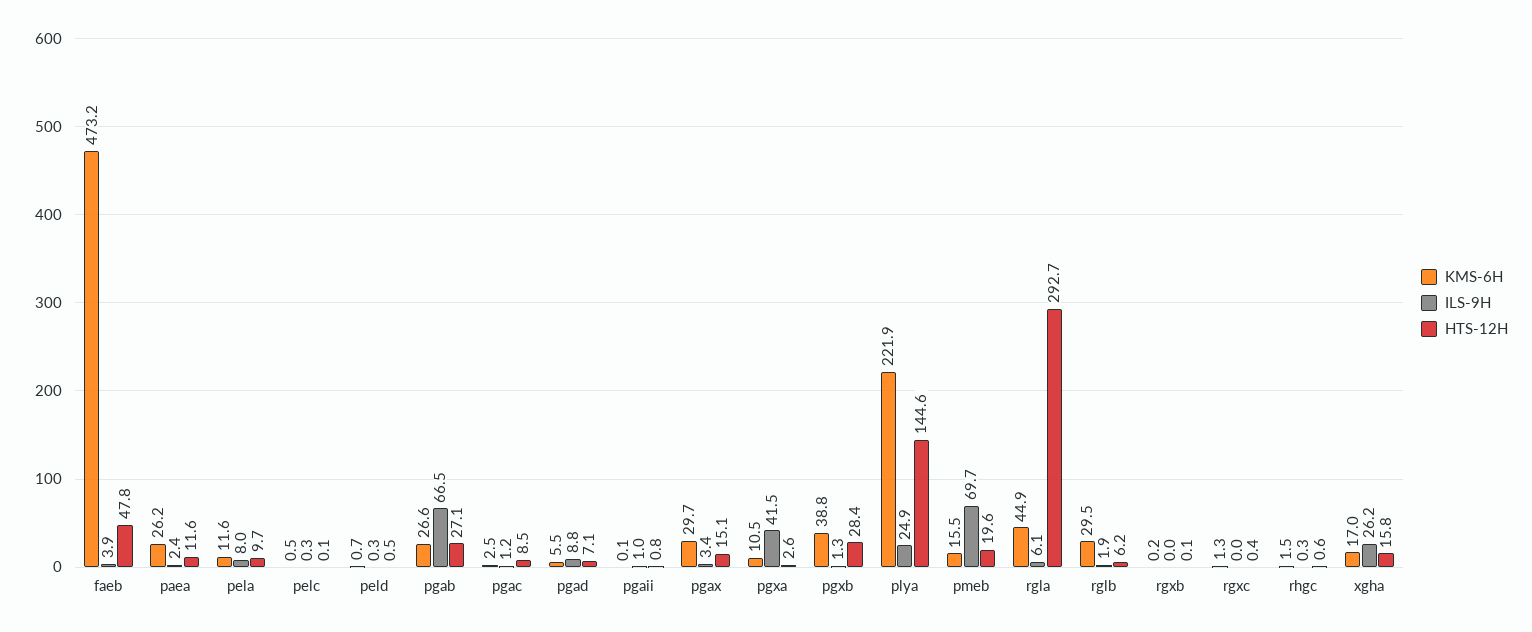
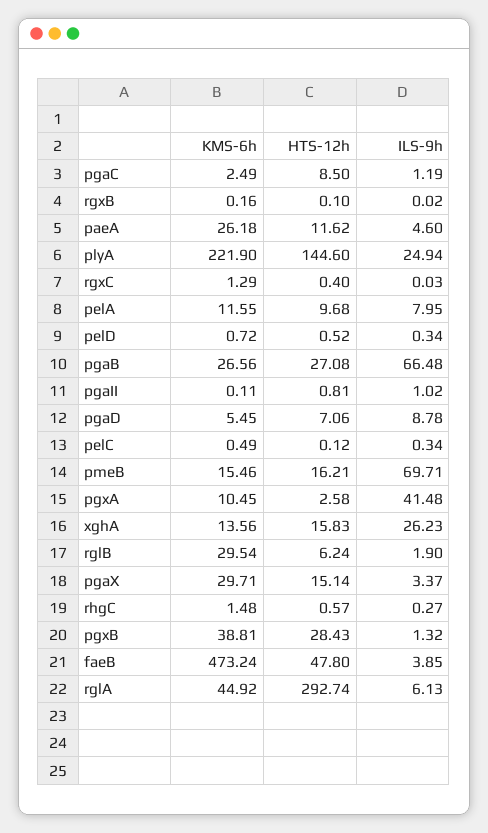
ILS-9H, paea: 2.4 -> 4.6
HTS-12H, pmeb: 19.6 -> 16.21
KMS-6H, xgha: 17 -> 13.56

